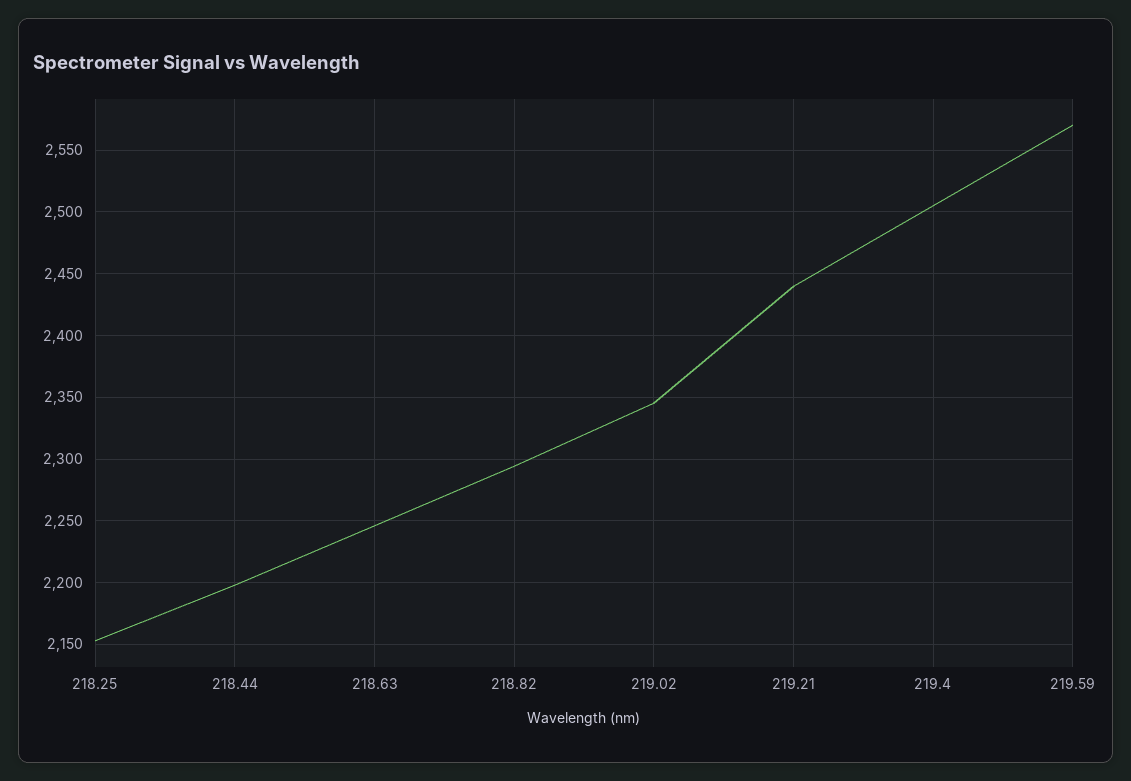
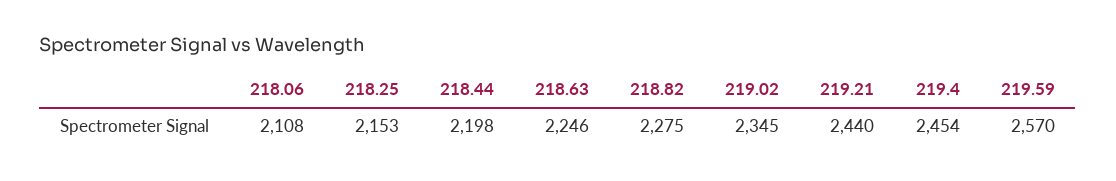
218.82: 2295 -> 2275
219.4: 2505 -> 2454
218.06: none -> 2108

